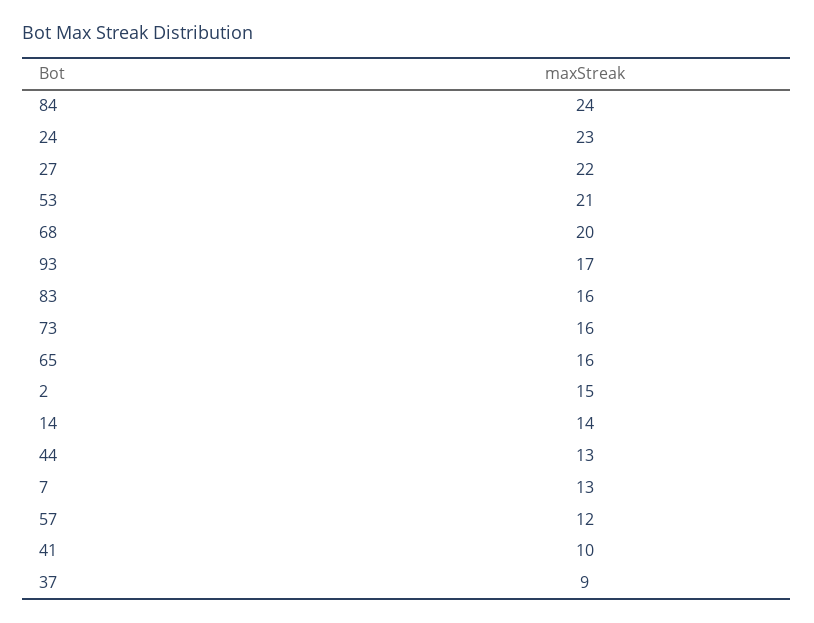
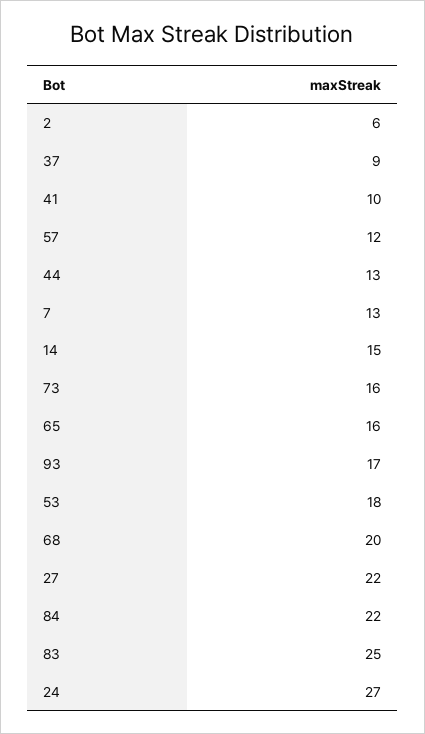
84: 24 -> 22
24: 23 -> 27
53: 21 -> 18
83: 16 -> 25
2: 15 -> 6
14: 14 -> 15

